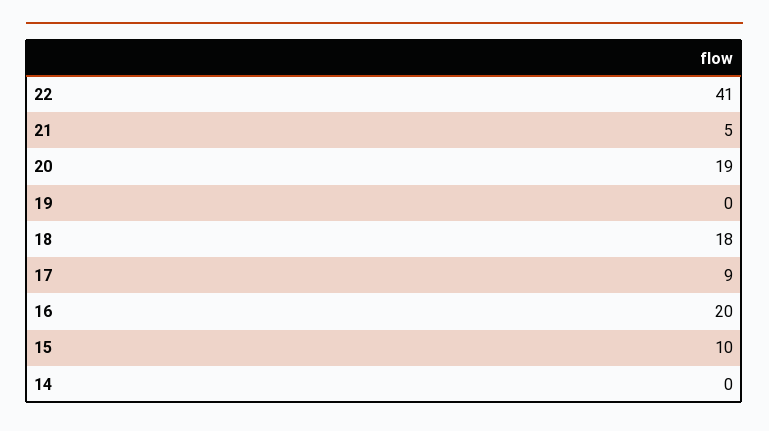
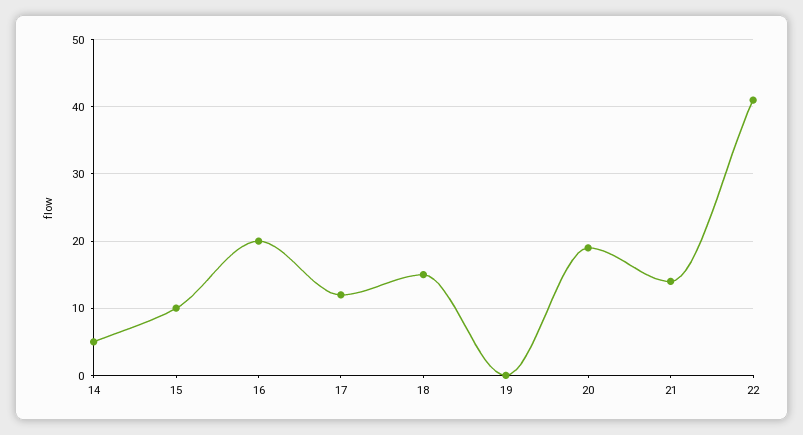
21: 5 -> 14
18: 18 -> 15
17: 9 -> 12
14: 0 -> 5

